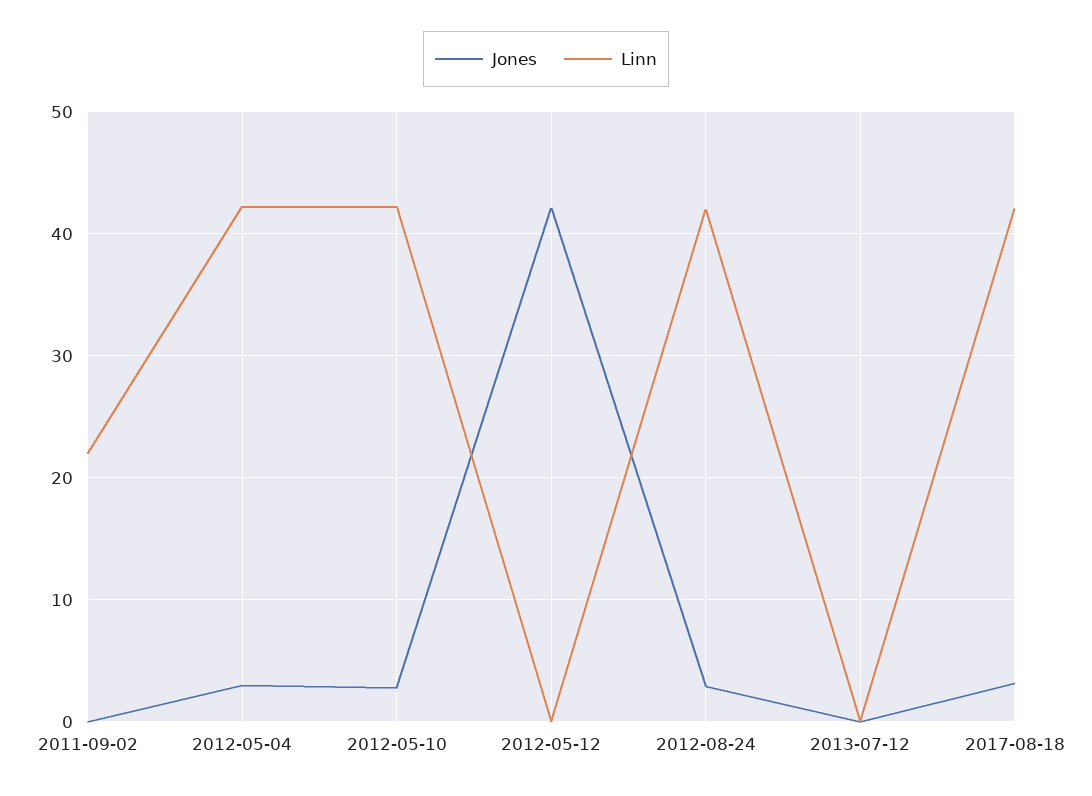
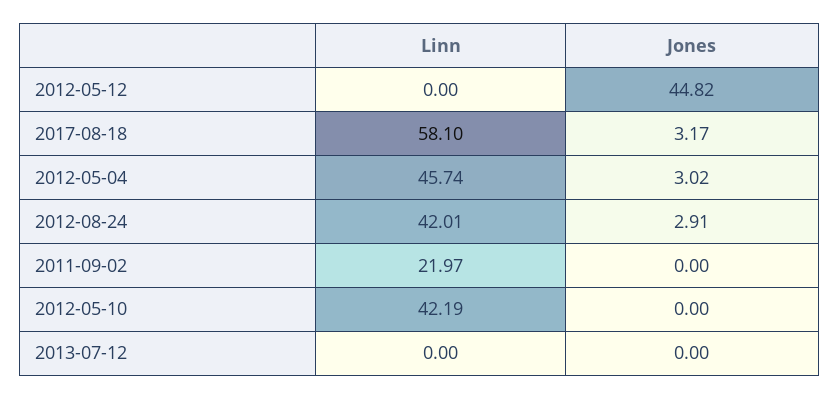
Linn, 2012-05-04: 42 -> 45.74
Jones, 2012-05-10: 3 -> 0
Jones, 2012-05-12: 42 -> 44.82
Linn, 2017-08-18: 42 -> 58.1

